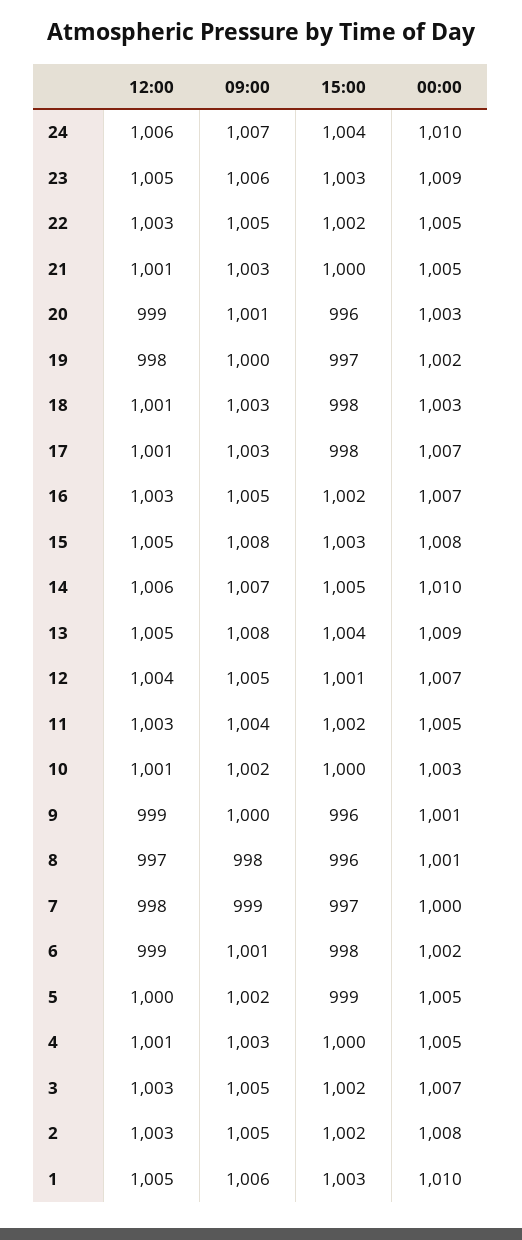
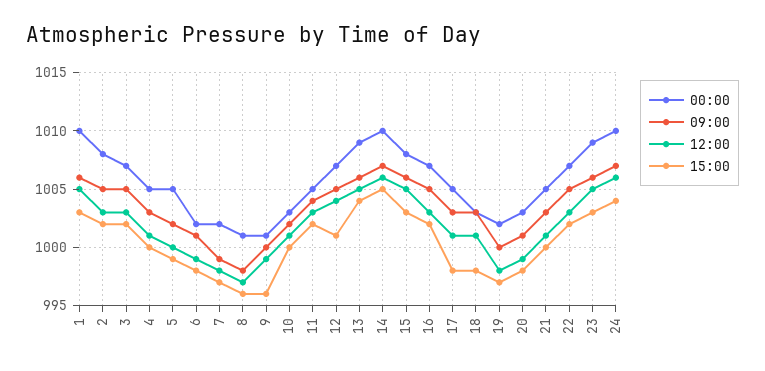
00:00, 22: 1005 -> 1007
15:00, 20: 996 -> 998
00:00, 17: 1007 -> 1005
09:00, 15: 1008 -> 1006
09:00, 13: 1008 -> 1006
00:00, 7: 1000 -> 1002

